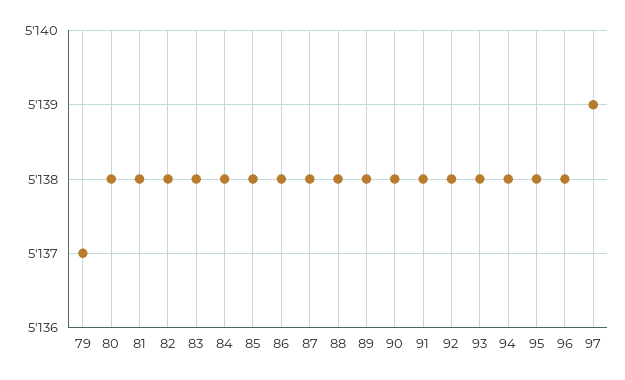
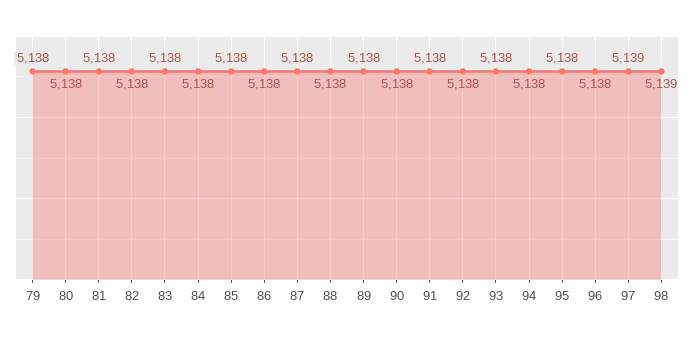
79: 5137 -> 5138
98: none -> 5139

